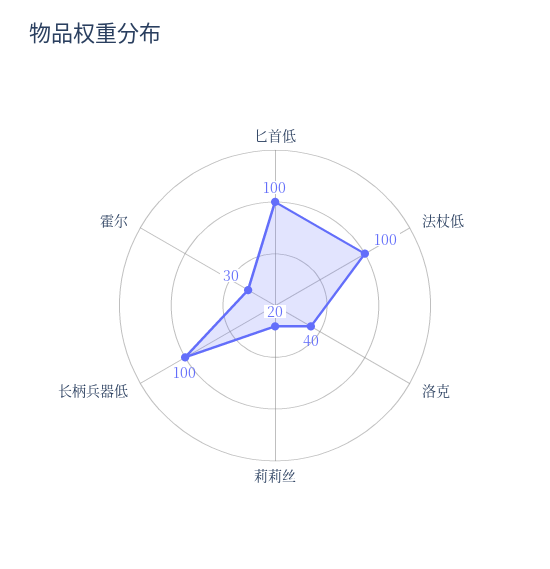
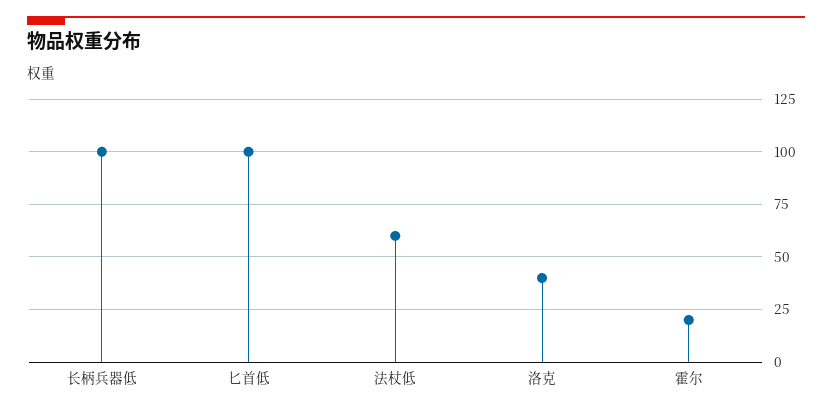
法杖低: 100 -> 60
莉莉丝: 20 -> none
霍尔: 30 -> 20

